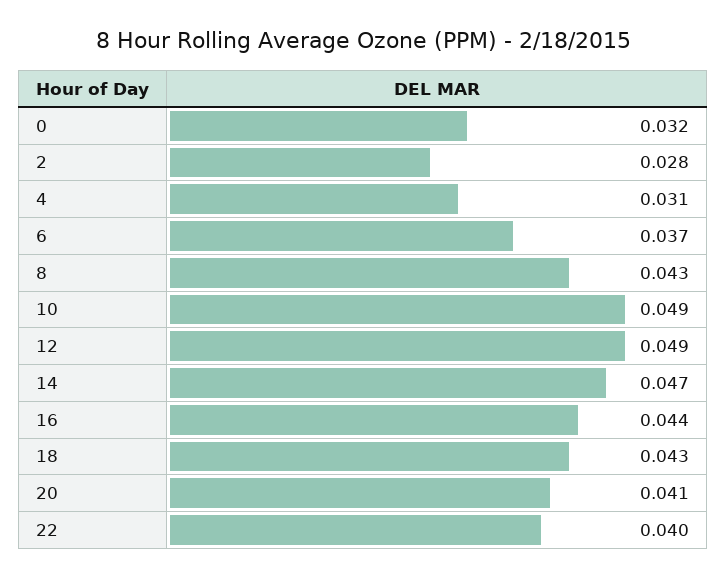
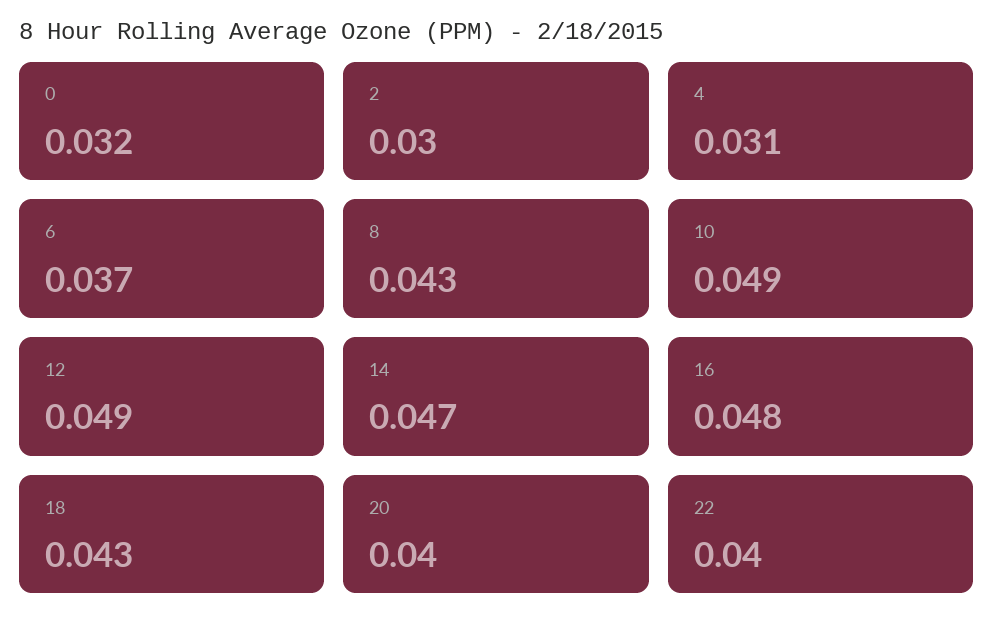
2: 0.028 -> 0.03
16: 0.044 -> 0.048
20: 0.041 -> 0.04

